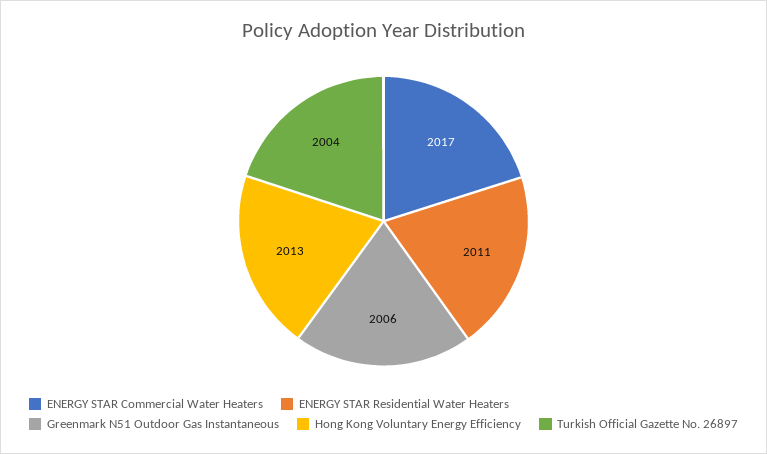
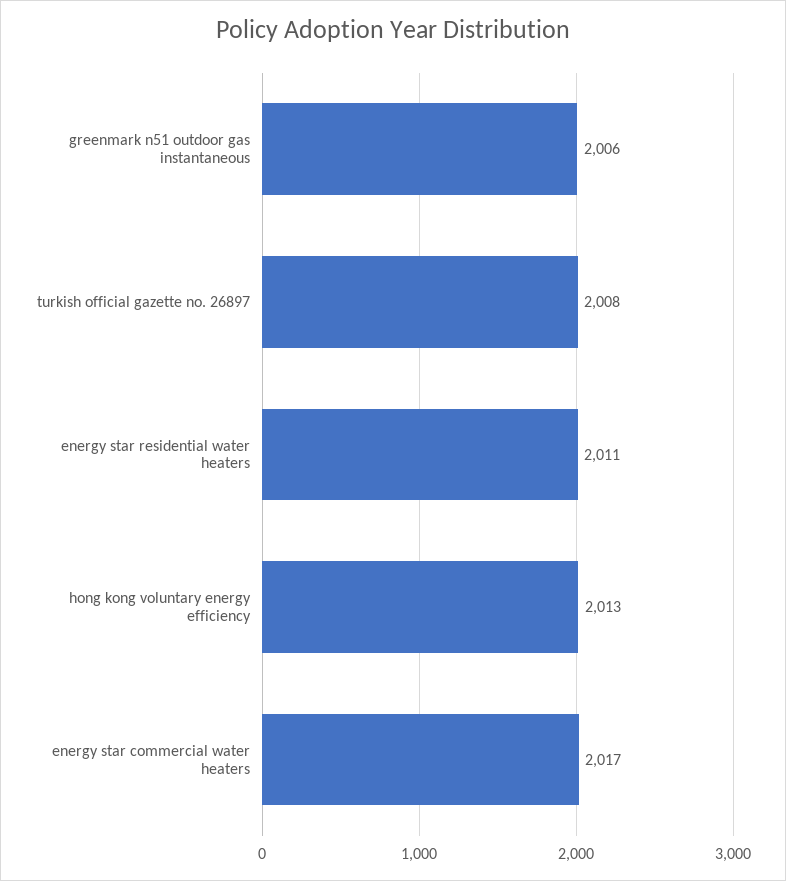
Turkish Official Gazette No. 26897: 2004 -> 2008

